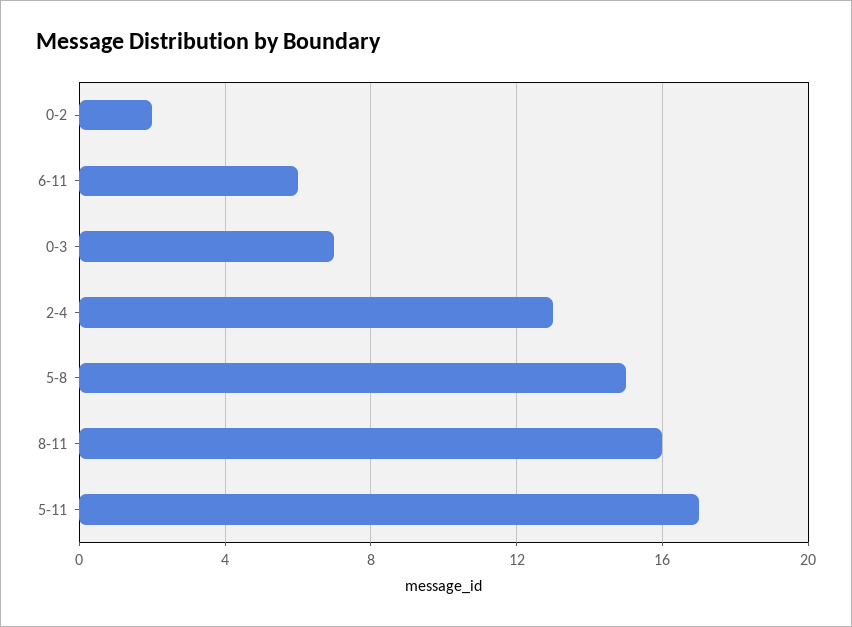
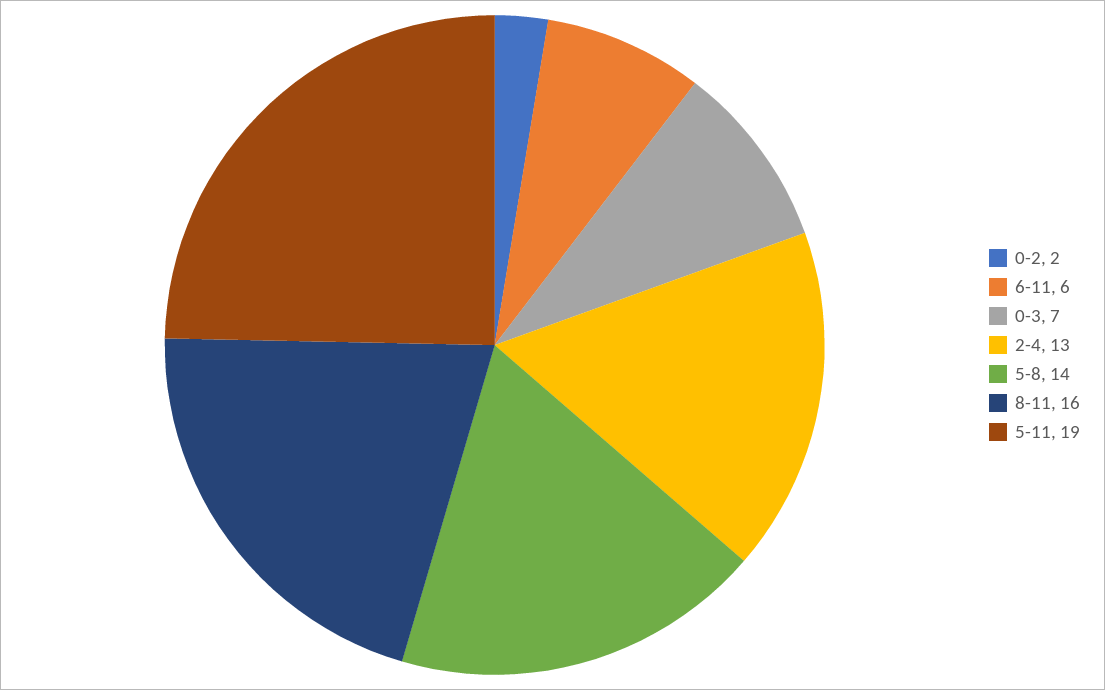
5-8: 15 -> 14
5-11: 17 -> 19

